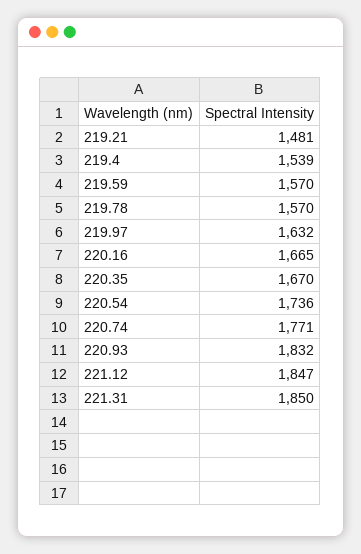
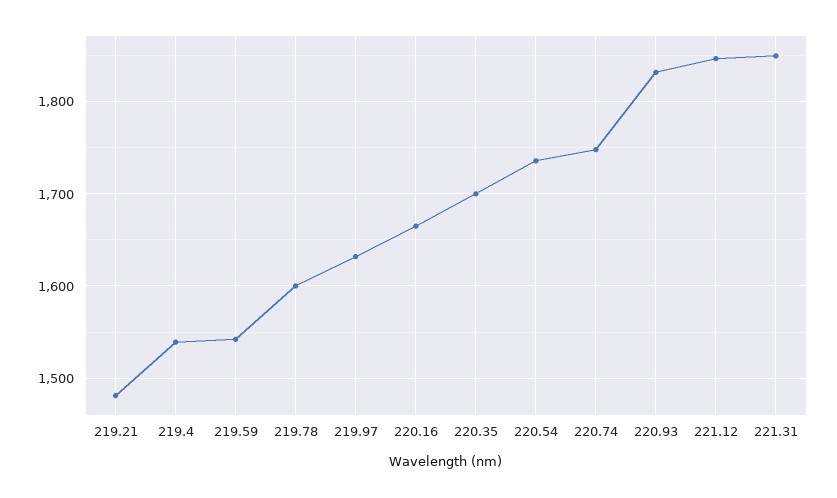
219.59: 1570 -> 1540
219.78: 1570 -> 1600
220.35: 1670 -> 1700
220.74: 1771 -> 1750

